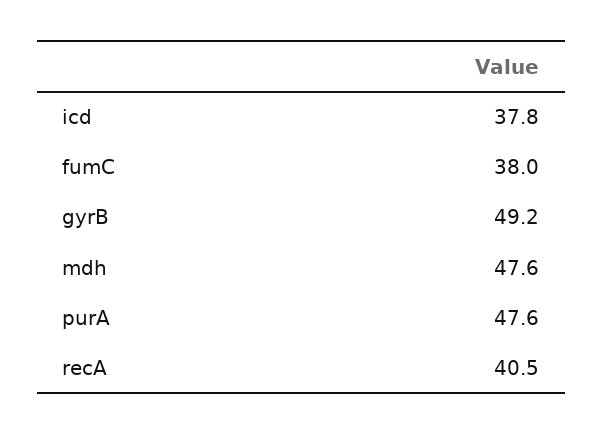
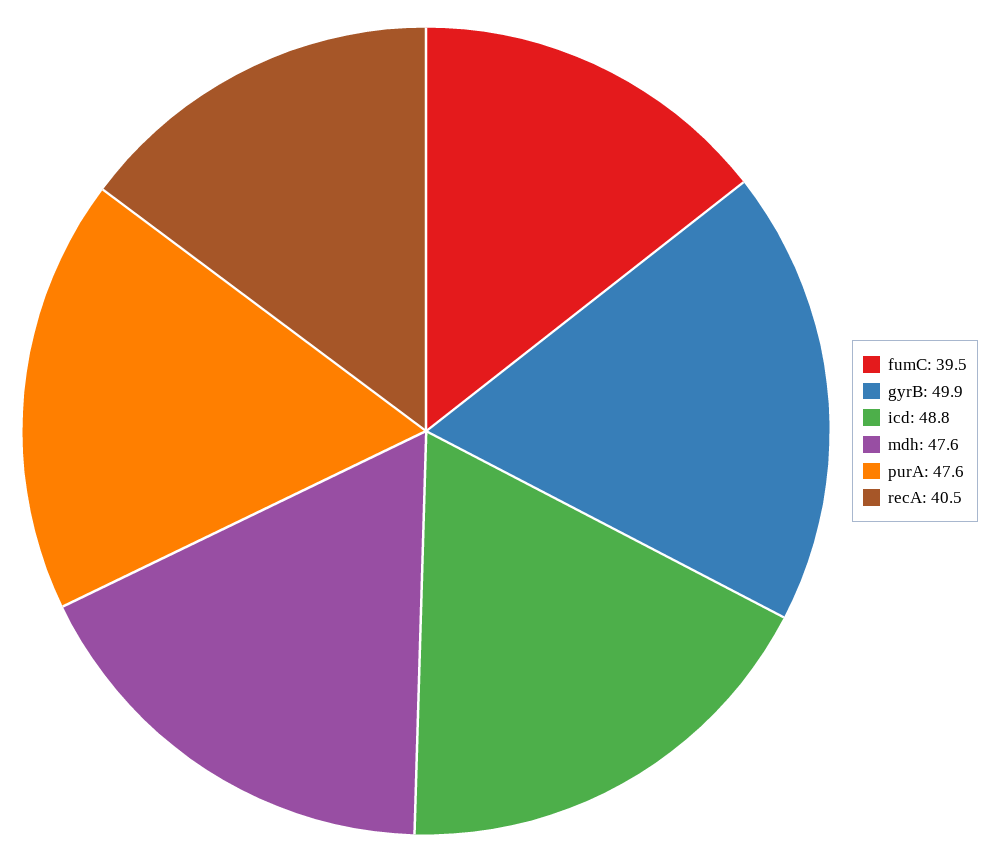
icd: 37.8 -> 48.8
fumC: 38 -> 39.5
gyrB: 49.2 -> 49.9

